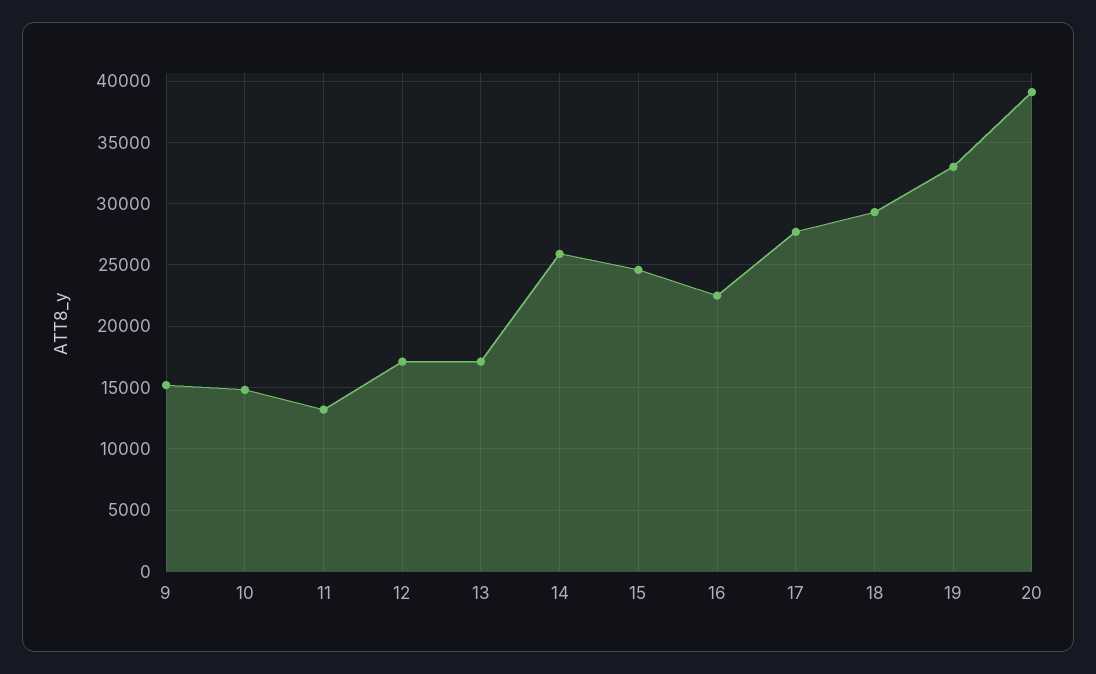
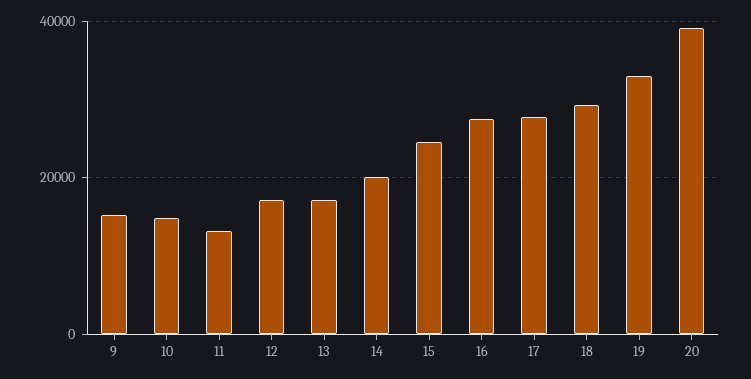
14: 26000 -> 20000
16: 22500 -> 28000

